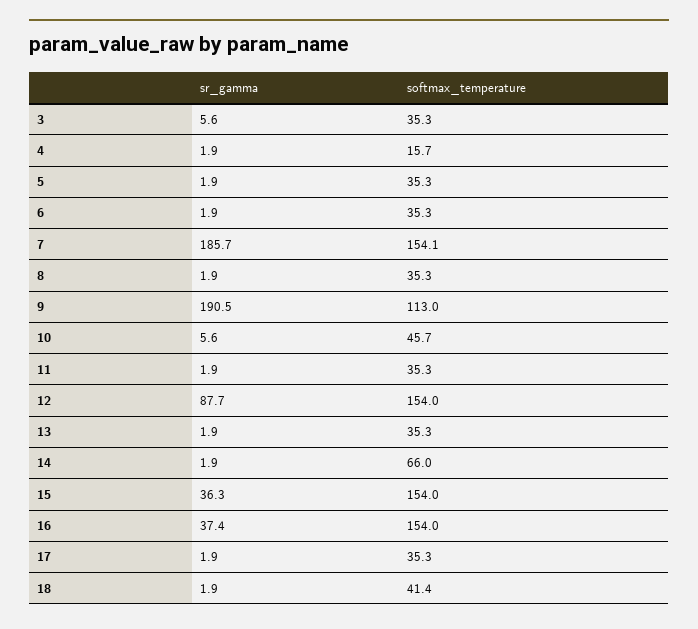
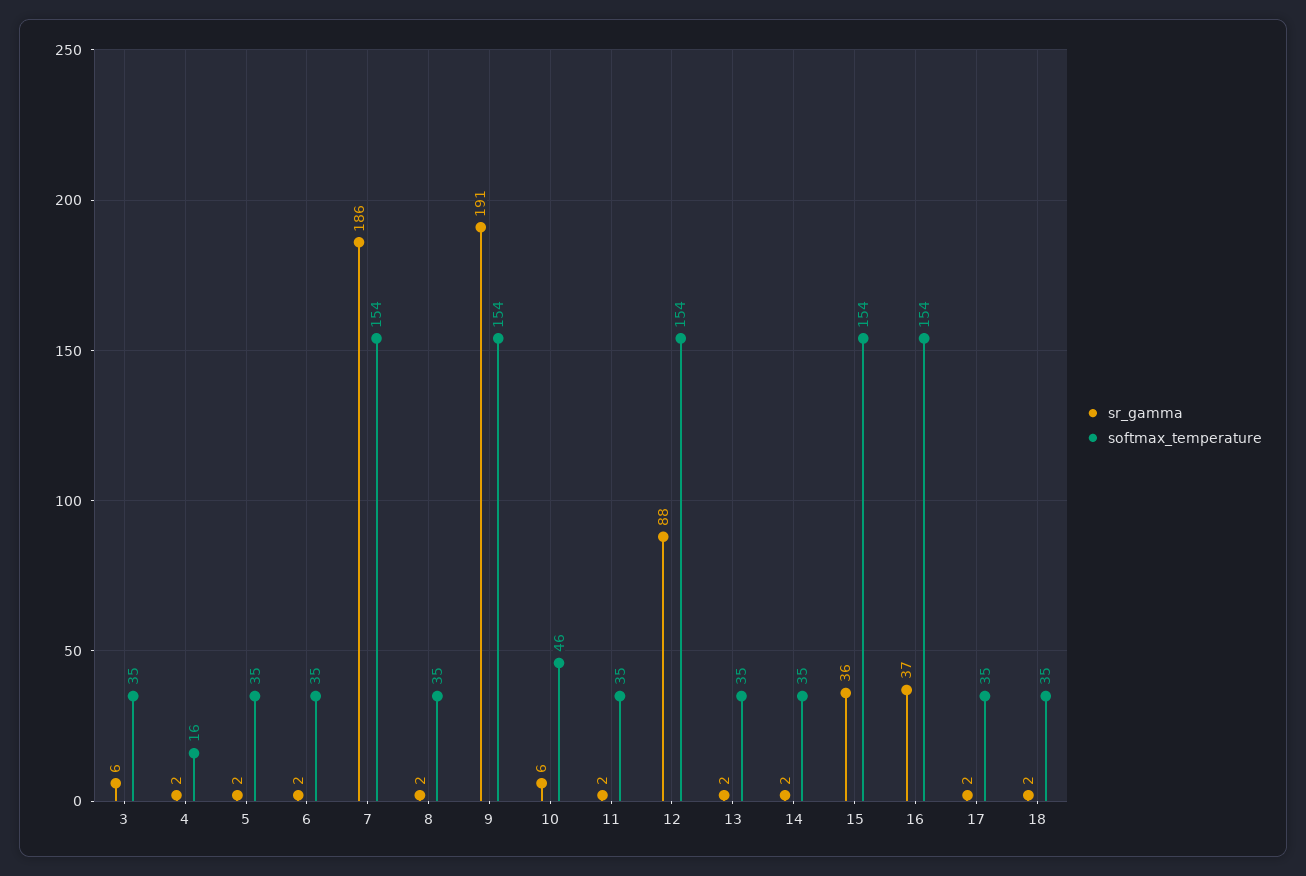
softmax_temperature, 9: 113 -> 154
softmax_temperature, 14: 66 -> 35
softmax_temperature, 18: 41.4 -> 35

